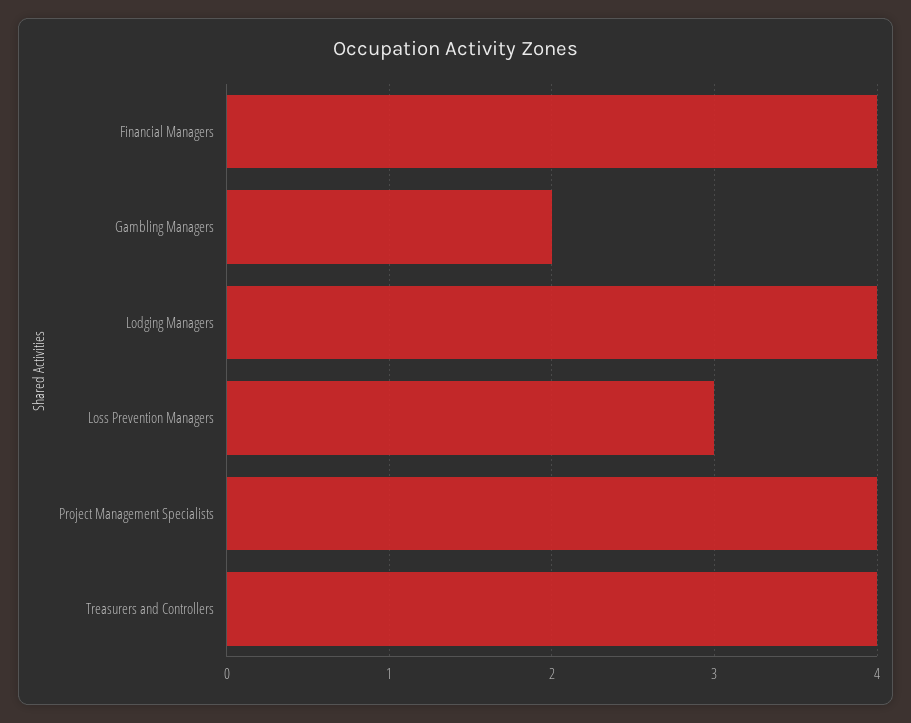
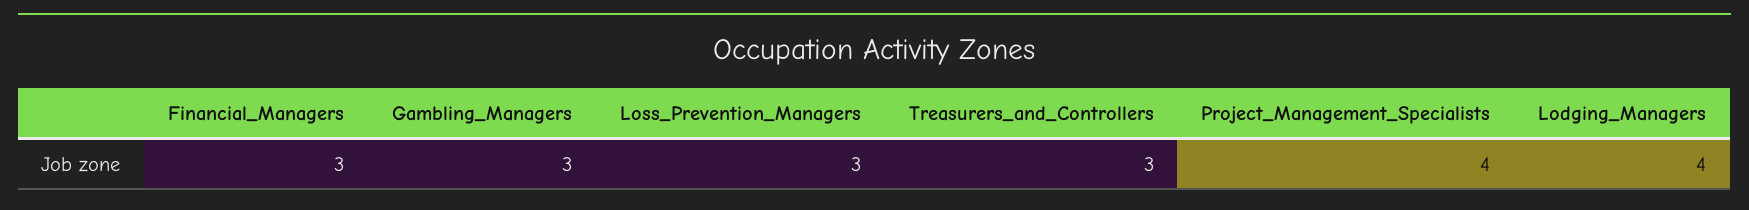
Financial Managers: 4 -> 3
Gambling Managers: 2 -> 3
Treasurers and Controllers: 4 -> 3

